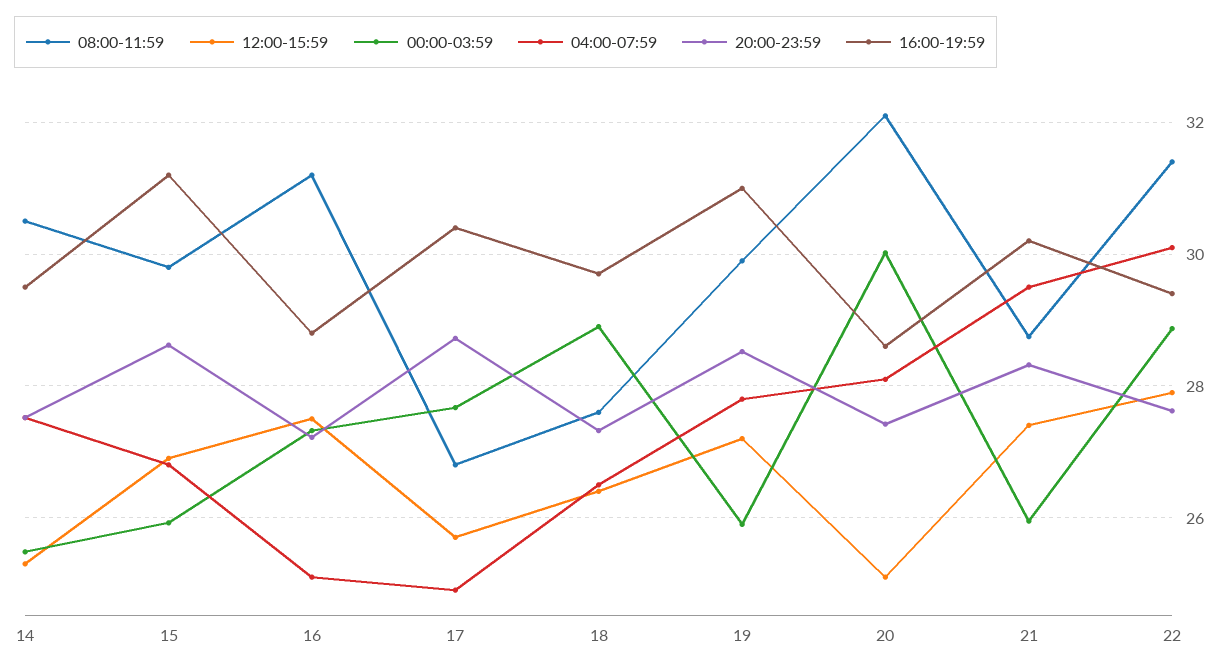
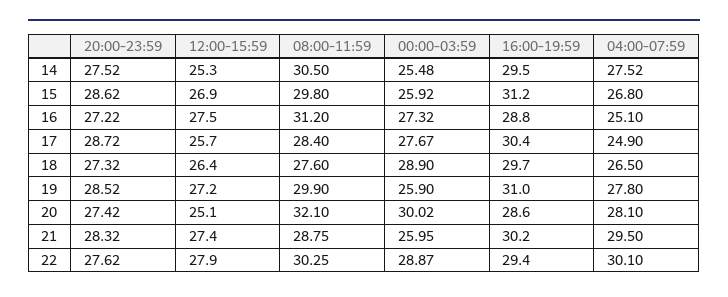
08:00-11:59, 17: 26.8 -> 28.4
08:00-11:59, 22: 31.4 -> 30.25

